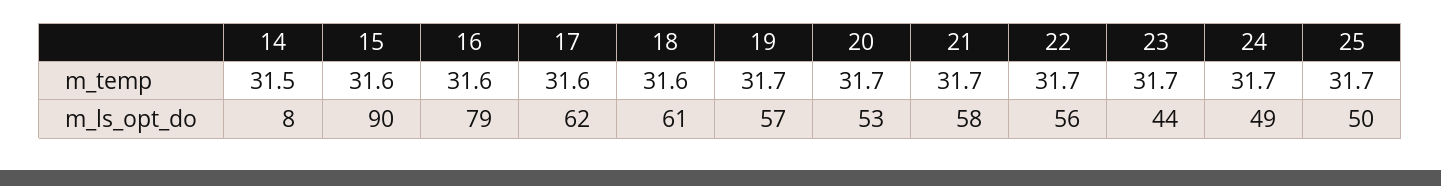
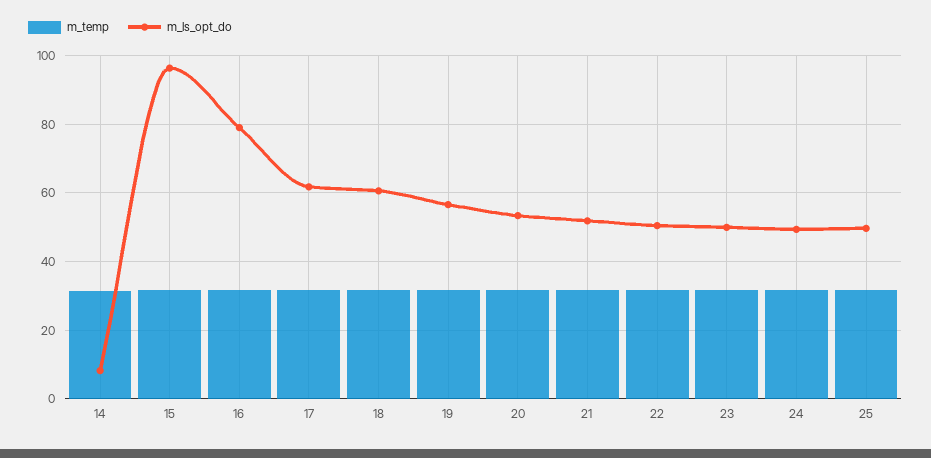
m_ls_opt_do, 15: 90 -> 96
m_ls_opt_do, 21: 58 -> 52
m_ls_opt_do, 22: 56 -> 50
m_ls_opt_do, 23: 44 -> 50

